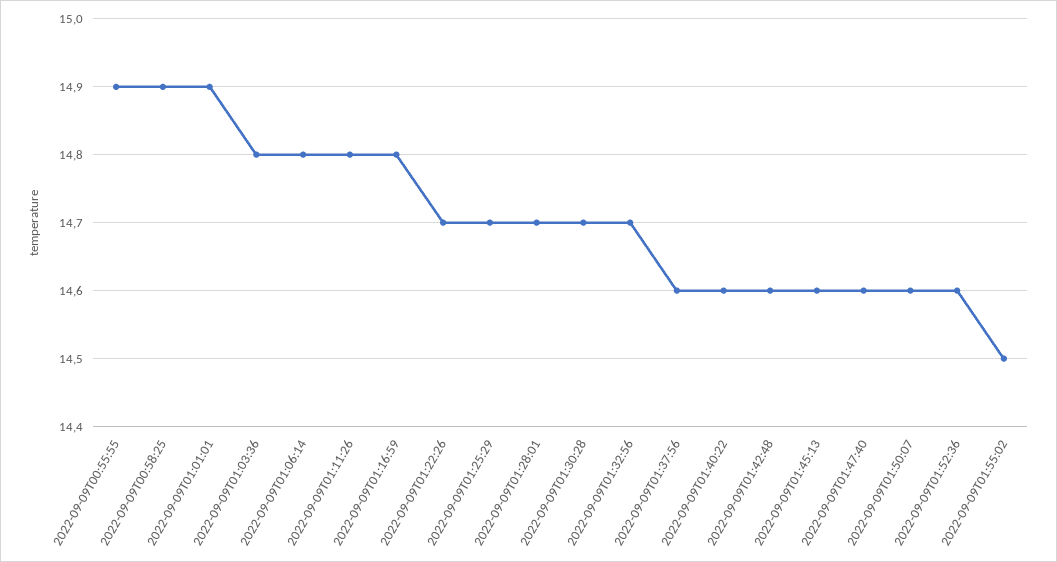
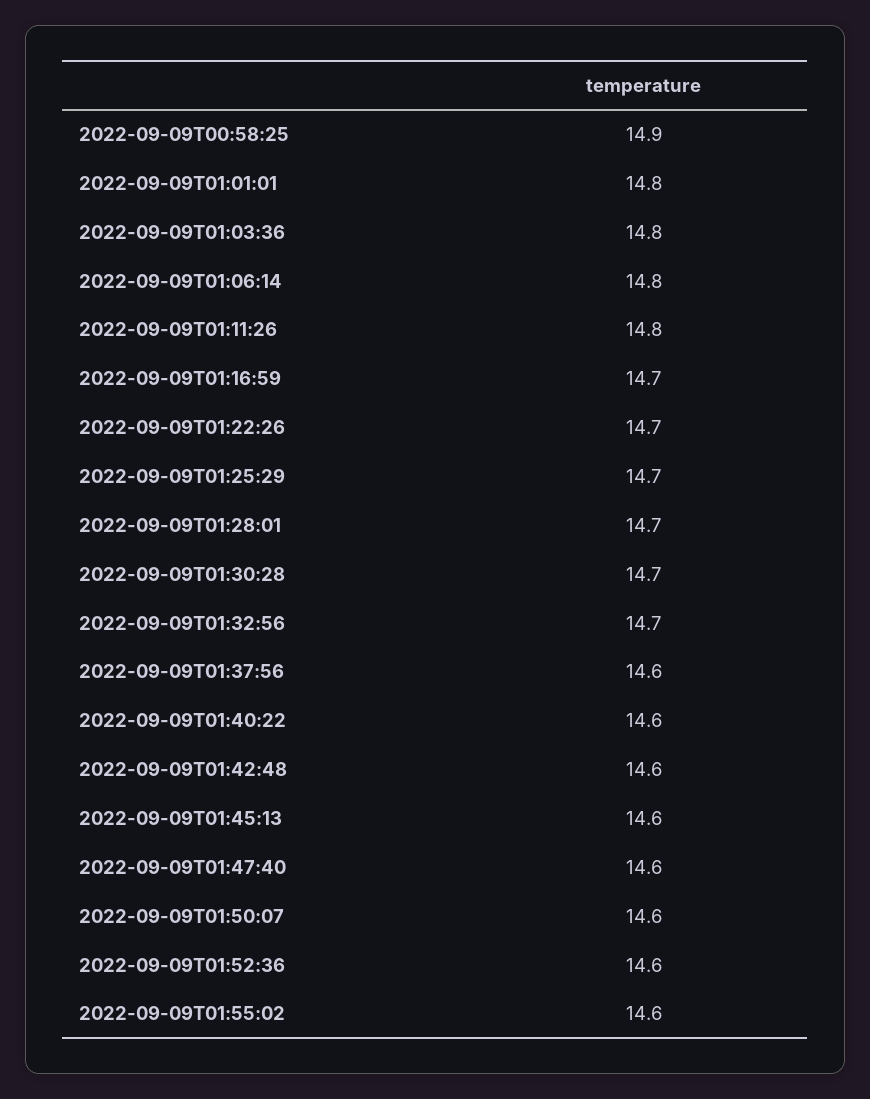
2022-09-09T00:55:55: 14.9 -> none
2022-09-09T01:01:01: 14.9 -> 14.8
2022-09-09T01:16:59: 14.8 -> 14.7
2022-09-09T01:55:02: 14.5 -> 14.6

